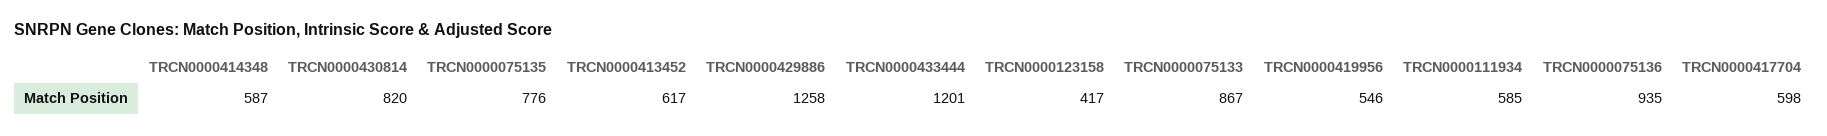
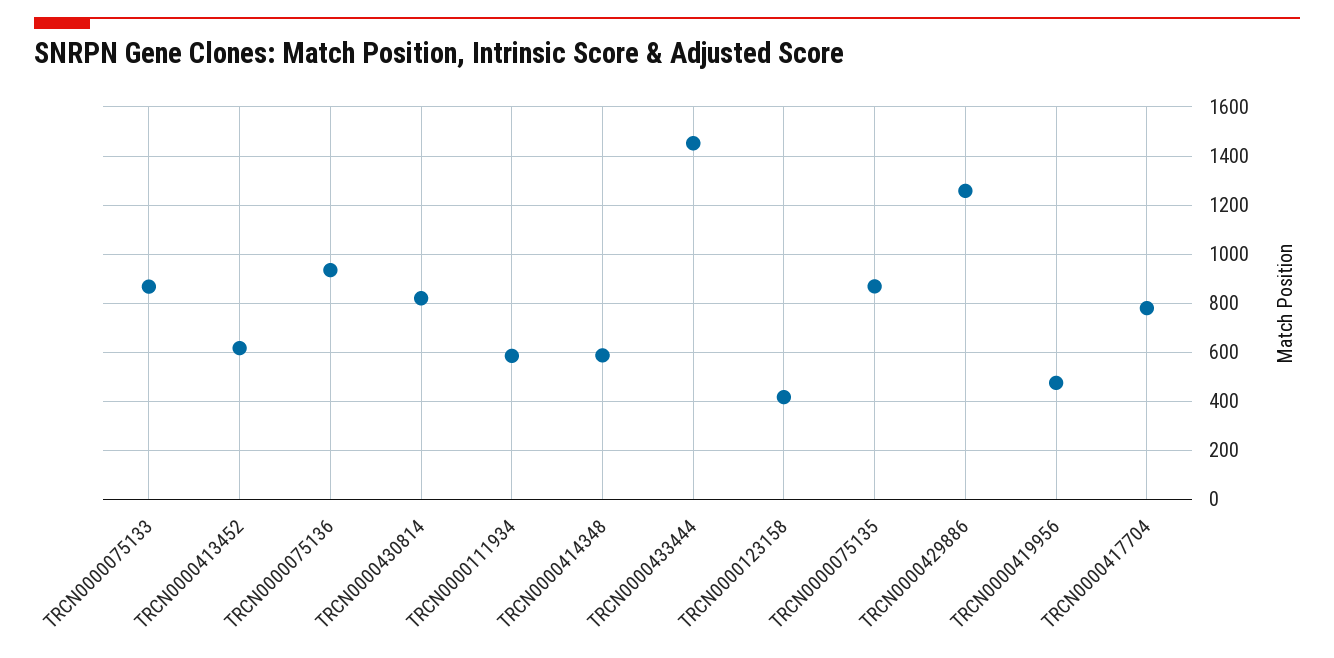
TRCN0000075135: 776 -> 875
TRCN0000433444: 1201 -> 1450
TRCN0000419956: 546 -> 475
TRCN0000417704: 598 -> 775

